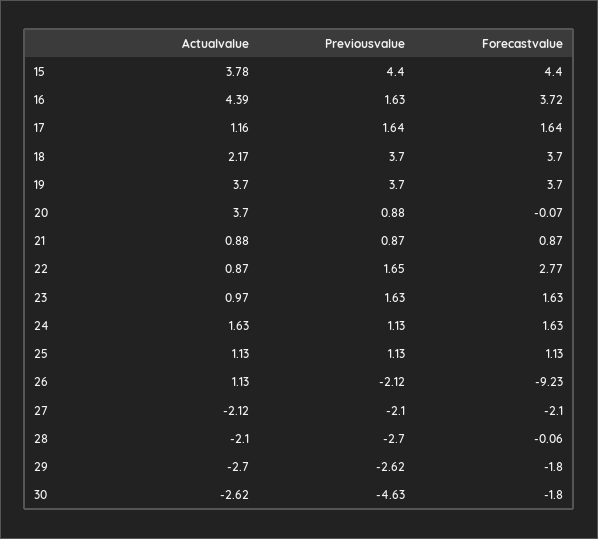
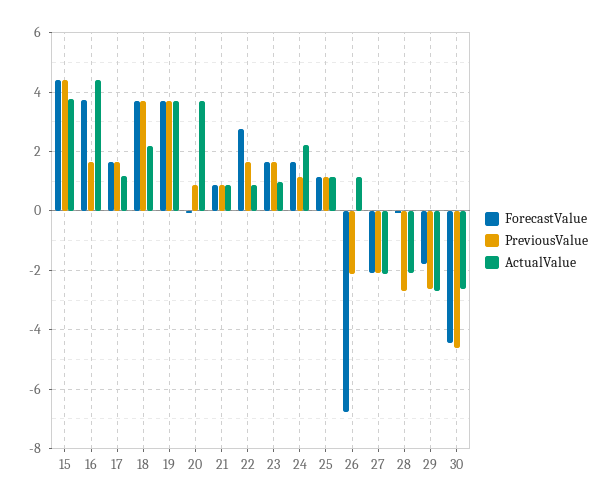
Actualvalue, 24: 1.63 -> 2.25
Forecastvalue, 26: -9.23 -> -6.75
Forecastvalue, 30: -1.8 -> -4.5

